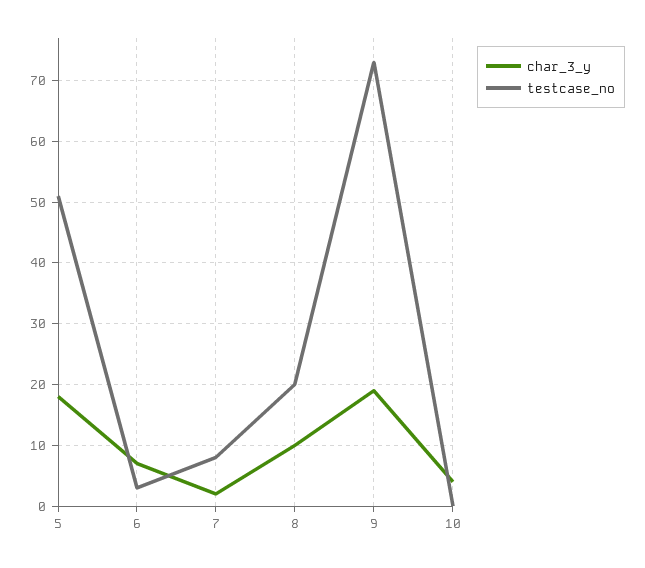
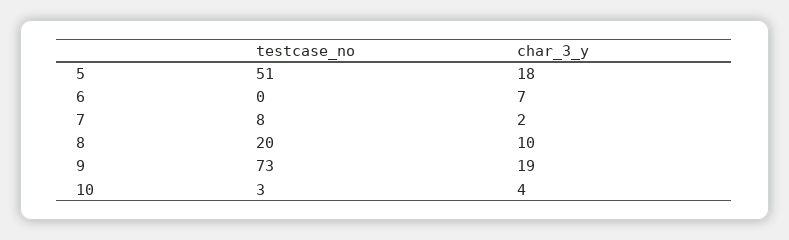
testcase_no, 6: 3 -> 0
testcase_no, 10: 0 -> 3

